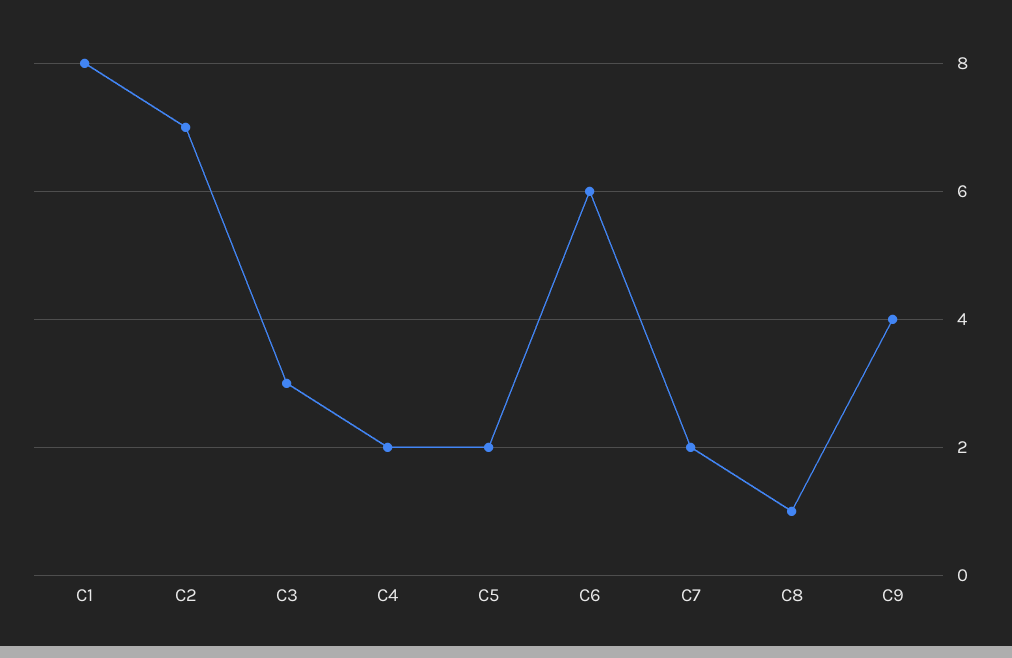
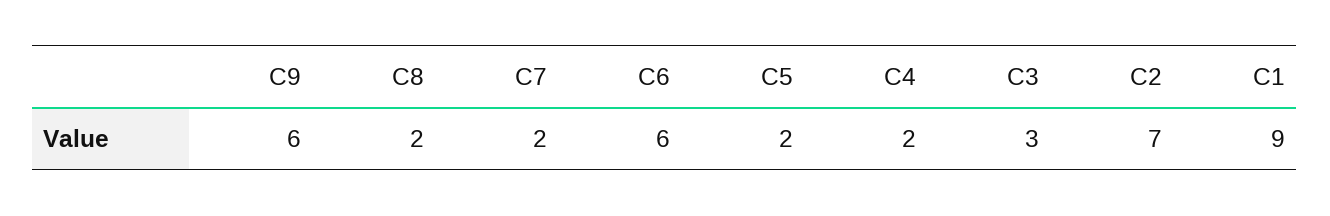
C1: 8 -> 9
C8: 1 -> 2
C9: 4 -> 6

